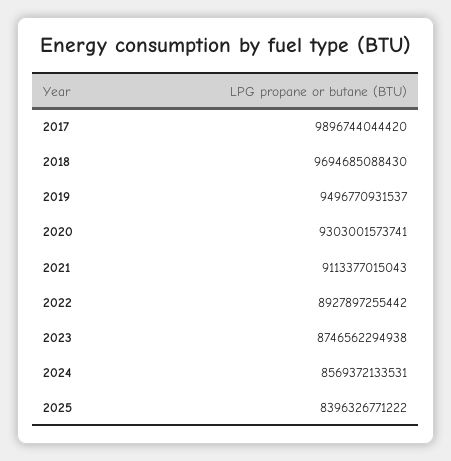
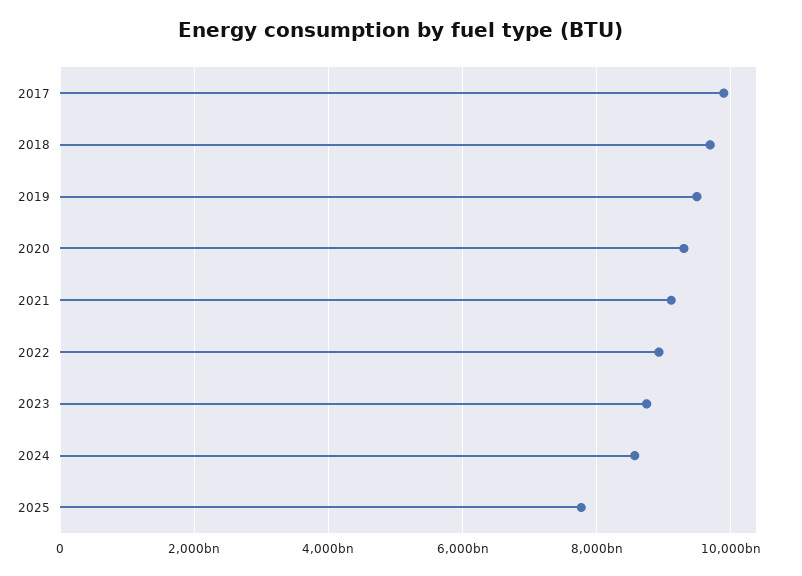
2025: 8396326771222 -> 7800000000000

